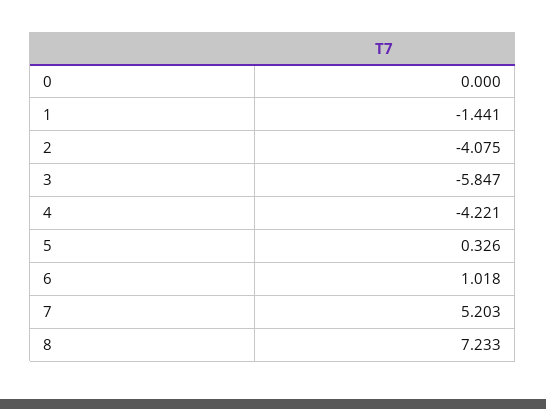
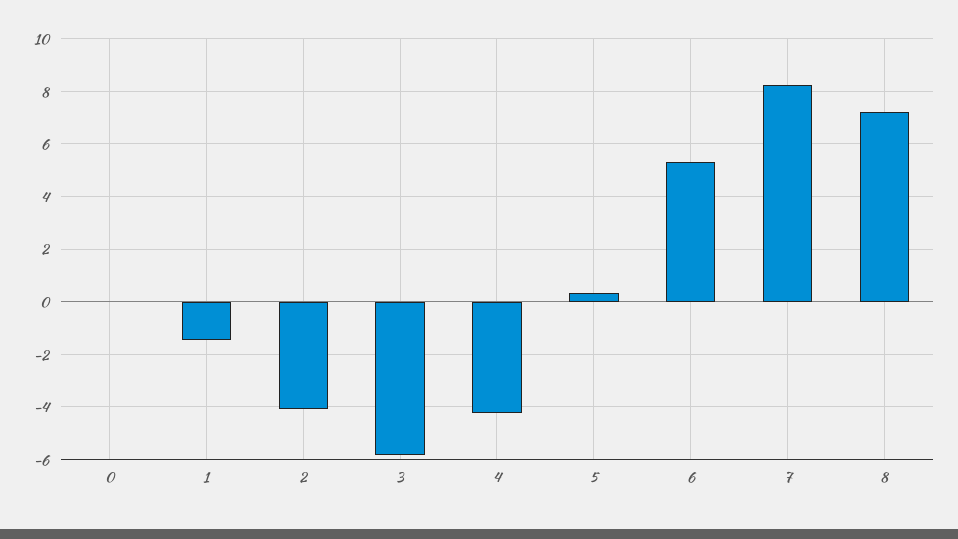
6: 1.018 -> 5.25
7: 5.203 -> 8.25

